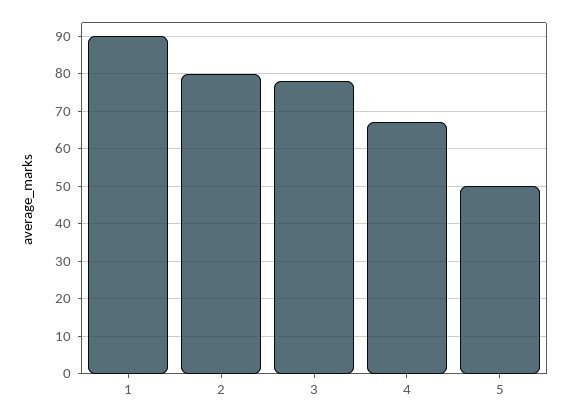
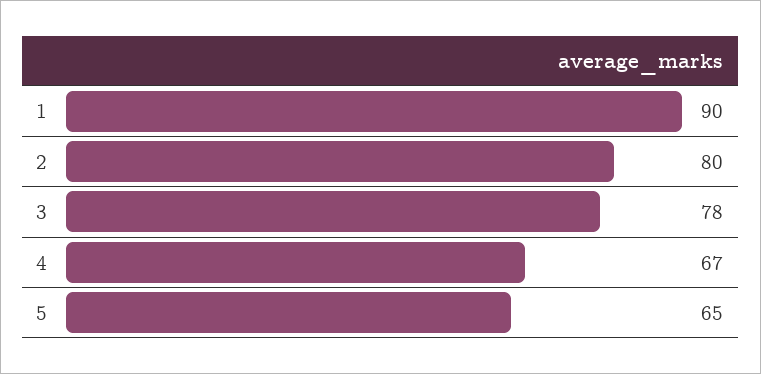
5: 50 -> 65

